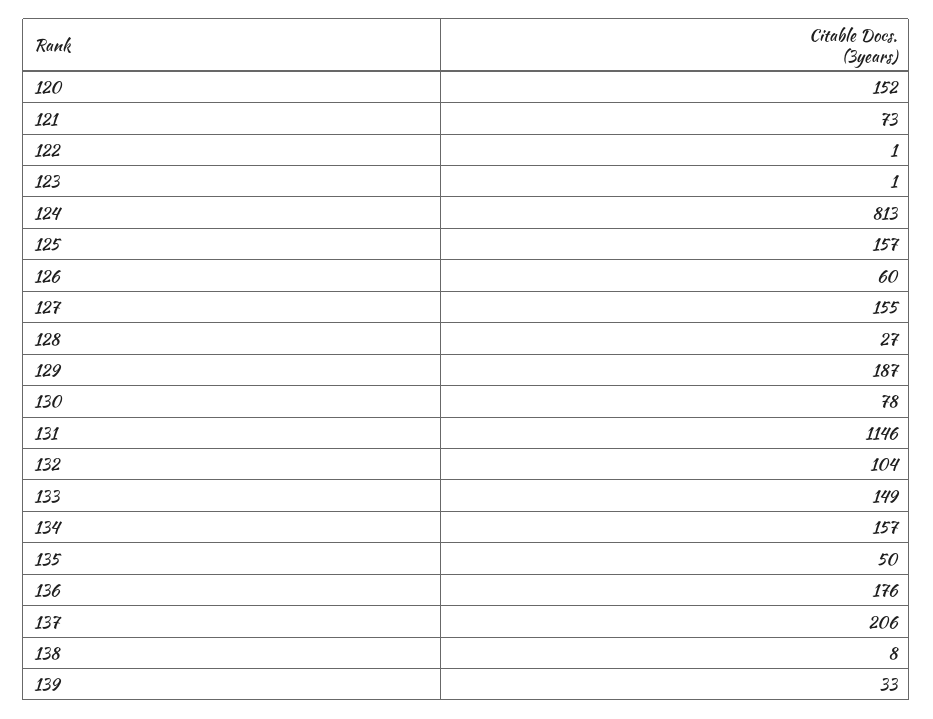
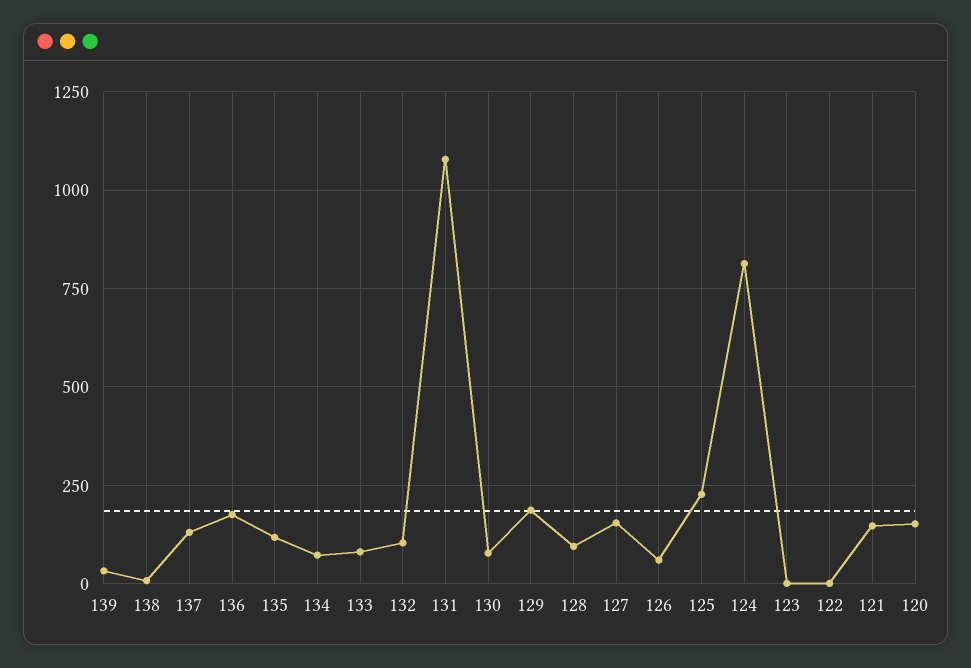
121: 73 -> 150
125: 157 -> 225
128: 27 -> 100
131: 1146 -> 1075
133: 149 -> 75
134: 157 -> 75
135: 50 -> 125
137: 206 -> 125

